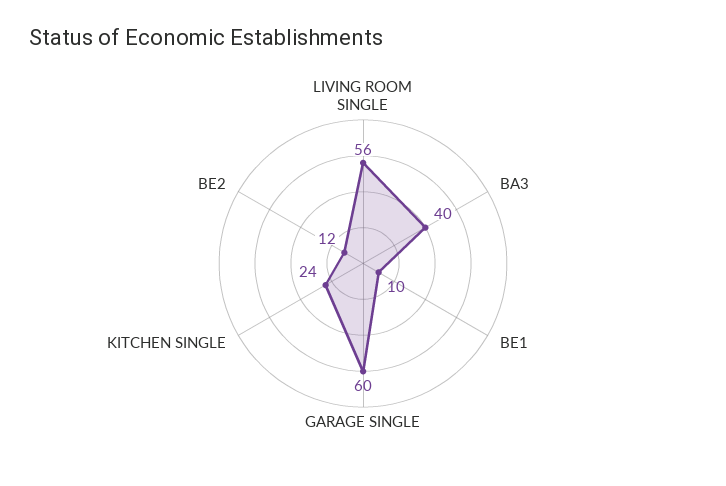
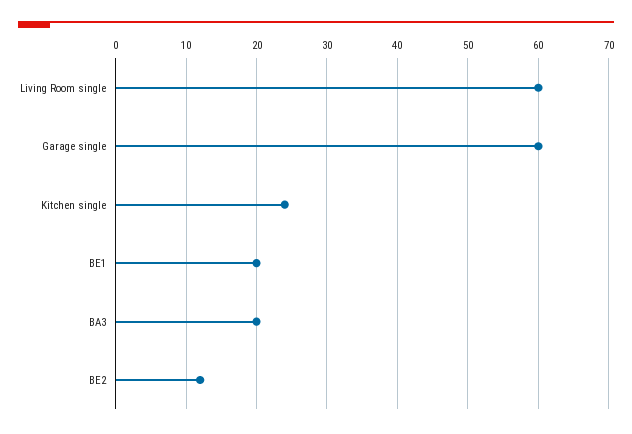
LIVING ROOM SINGLE: 56 -> 60
BA3: 40 -> 20
BE1: 10 -> 20

